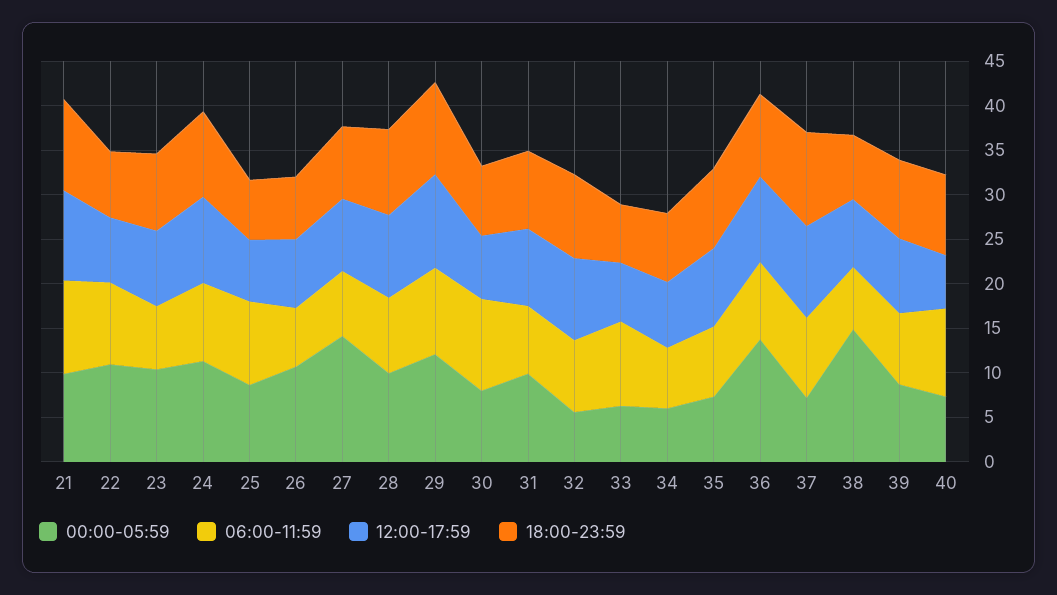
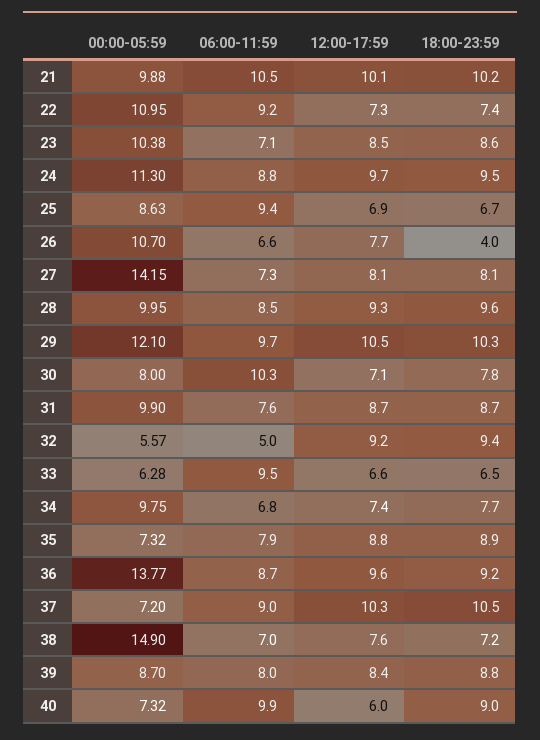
18:00-23:59, 26: 7 -> 4
06:00-11:59, 32: 8 -> 5
00:00-05:59, 34: 6 -> 9.75

